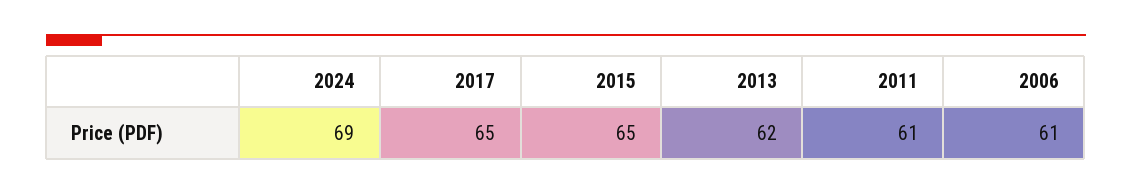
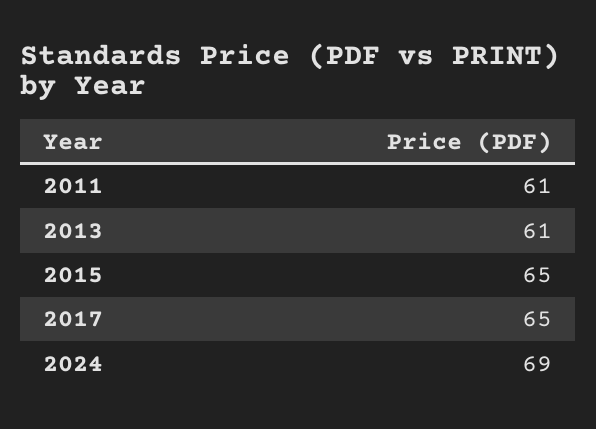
2013: 62 -> 61
2006: 61 -> none

